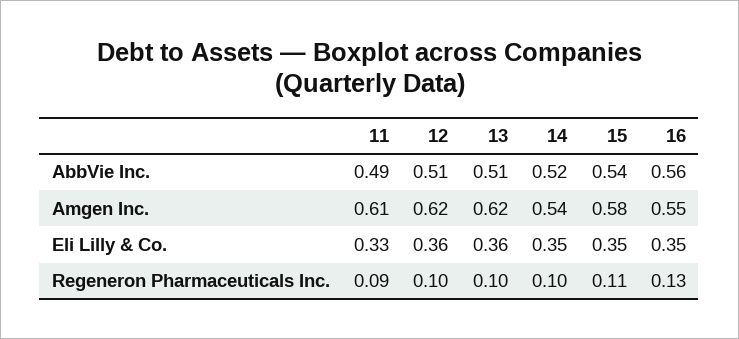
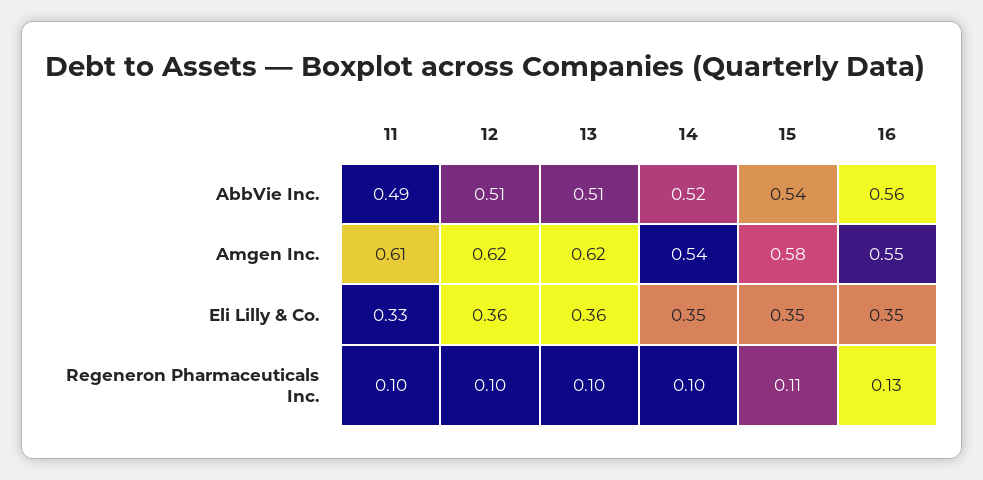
11, Regeneron Pharmaceuticals Inc.: 0.09 -> 0.1

